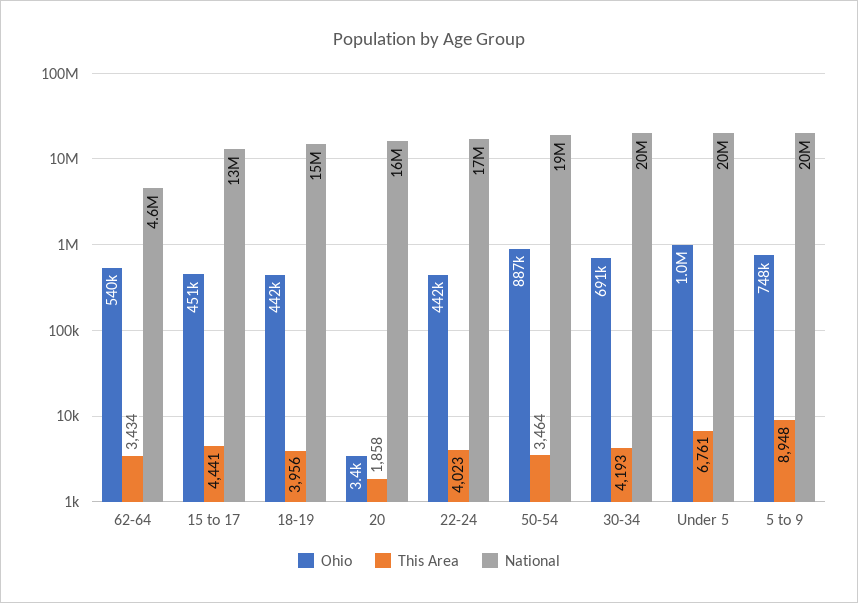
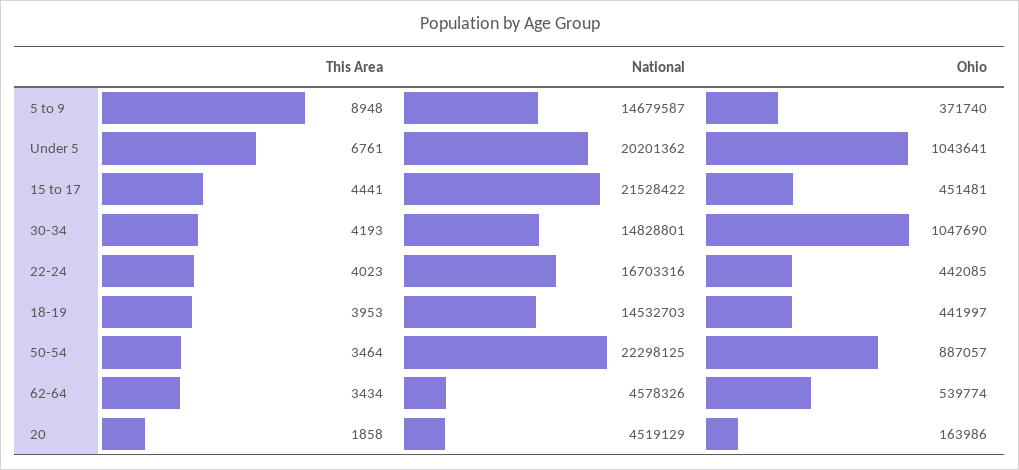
National, 15 to 17: 13000000 -> 21528422
This Area, 18-19: 3956 -> 3953
Ohio, 20: 3400 -> 163986
National, 20: 16000000 -> 4519129
National, 50-54: 19000000 -> 22298125
Ohio, 30-34: 691000 -> 1047690
National, 30-34: 20000000 -> 14828801
Ohio, 5 to 9: 748000 -> 371740
National, 5 to 9: 20000000 -> 14679587

